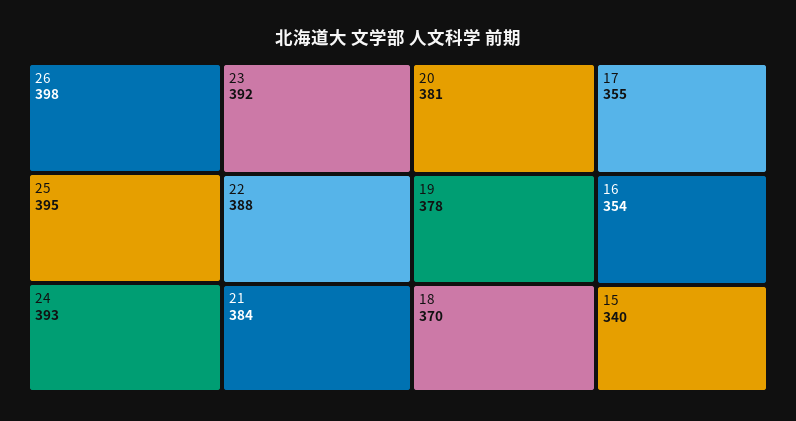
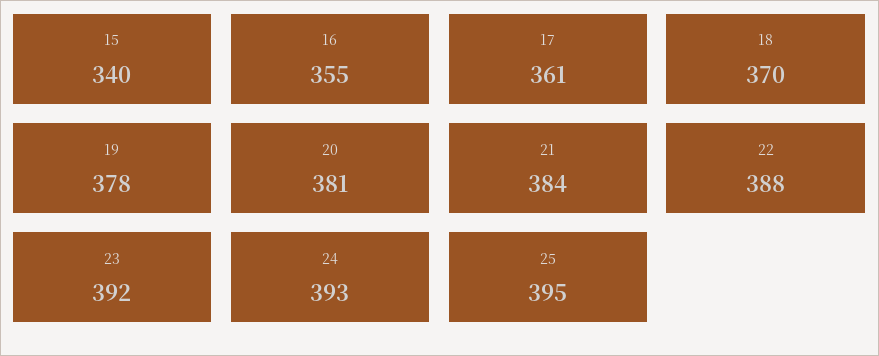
26: 398 -> none
17: 355 -> 361
16: 354 -> 355

